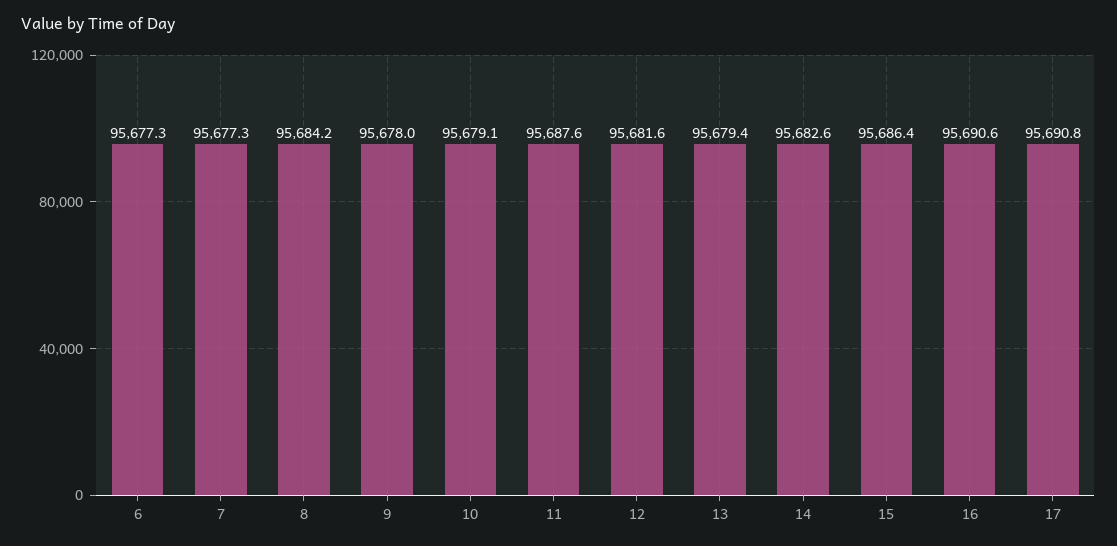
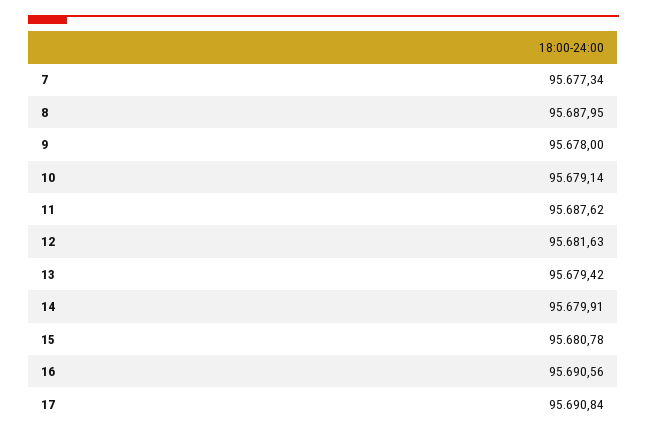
6: 95677.3 -> none
8: 95684.2 -> 95687.95
14: 95682.6 -> 95679.91
15: 95686.4 -> 95680.78

